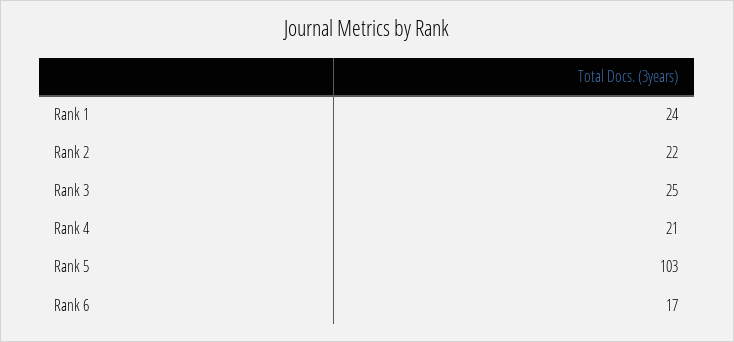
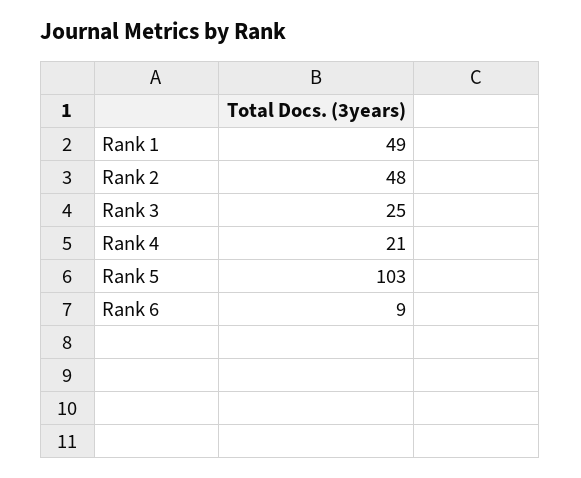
Rank 1: 24 -> 49
Rank 2: 22 -> 48
Rank 6: 17 -> 9

